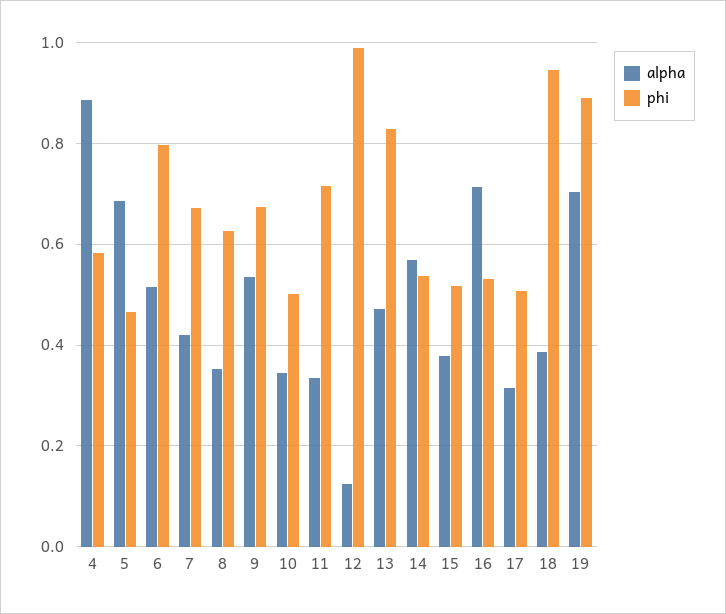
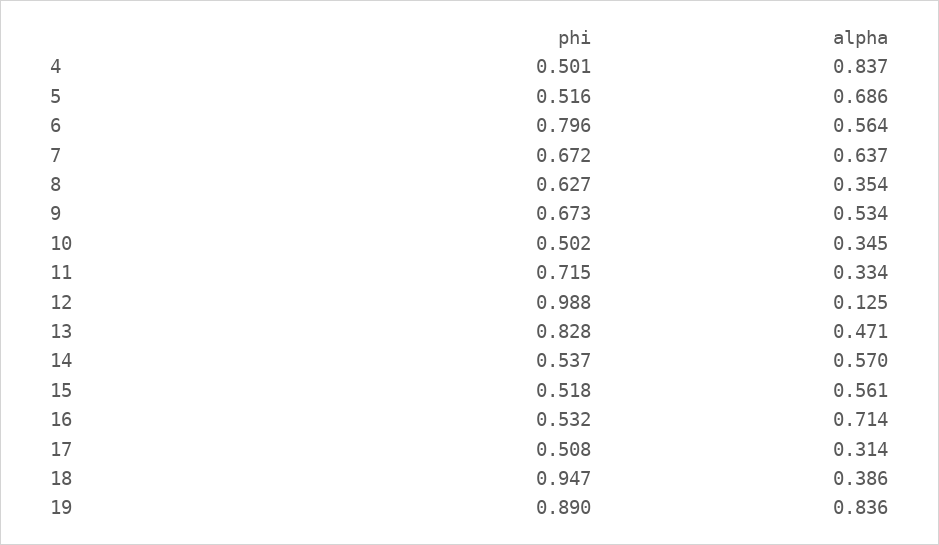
alpha, 4: 0.88 -> 0.837
phi, 4: 0.58 -> 0.501
phi, 5: 0.46 -> 0.516
alpha, 6: 0.52 -> 0.564
alpha, 7: 0.42 -> 0.637
alpha, 15: 0.38 -> 0.561
alpha, 19: 0.7 -> 0.836

